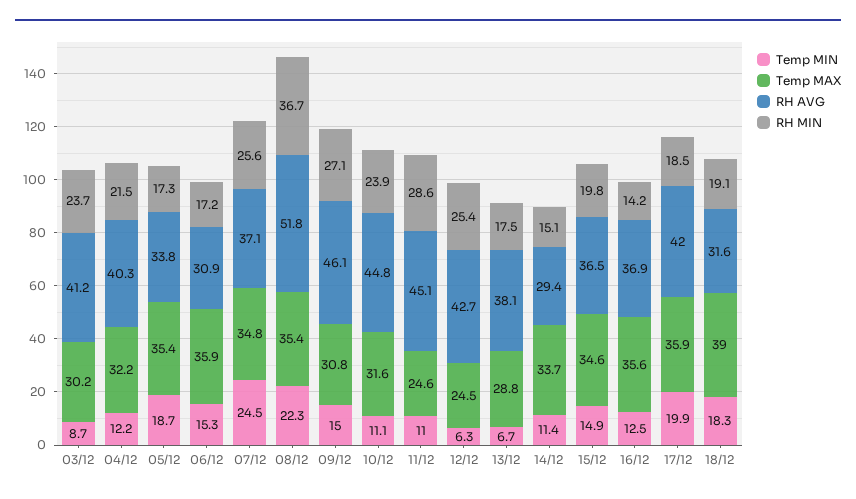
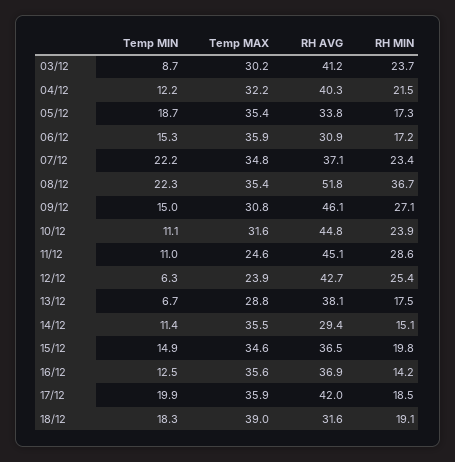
Temp MIN, 07/12: 24.5 -> 22.2
RH MIN, 07/12: 25.6 -> 23.4
Temp MAX, 12/12: 24.5 -> 23.9
Temp MAX, 14/12: 33.7 -> 35.5

